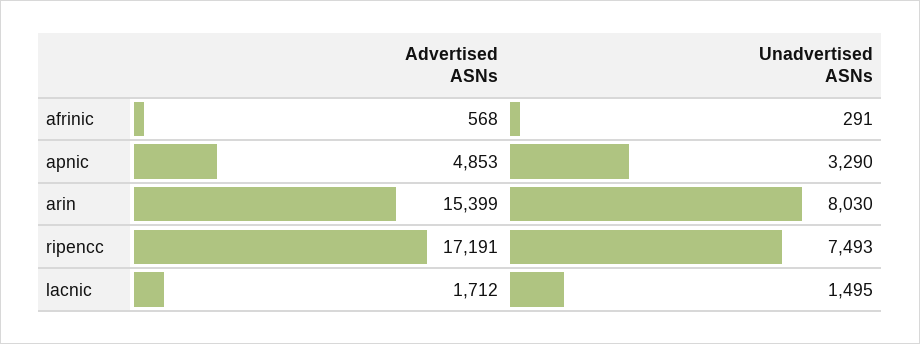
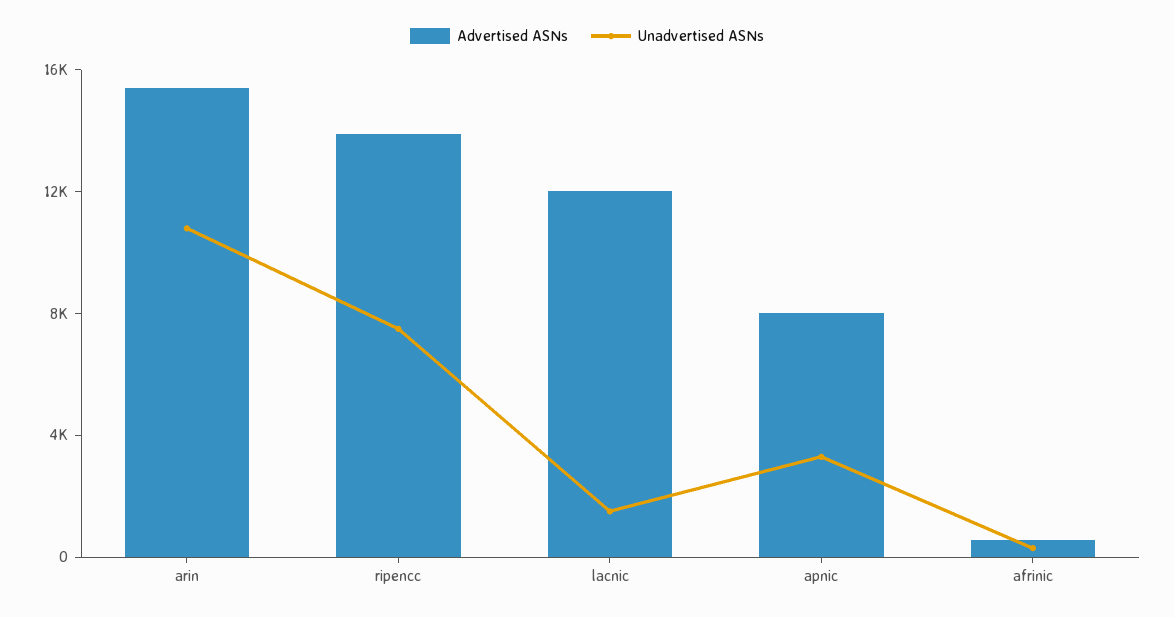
Advertised ASNs, apnic: 4853 -> 8000
Unadvertised ASNs, arin: 8030 -> 11000
Advertised ASNs, ripencc: 17191 -> 14000
Advertised ASNs, lacnic: 1712 -> 12000

